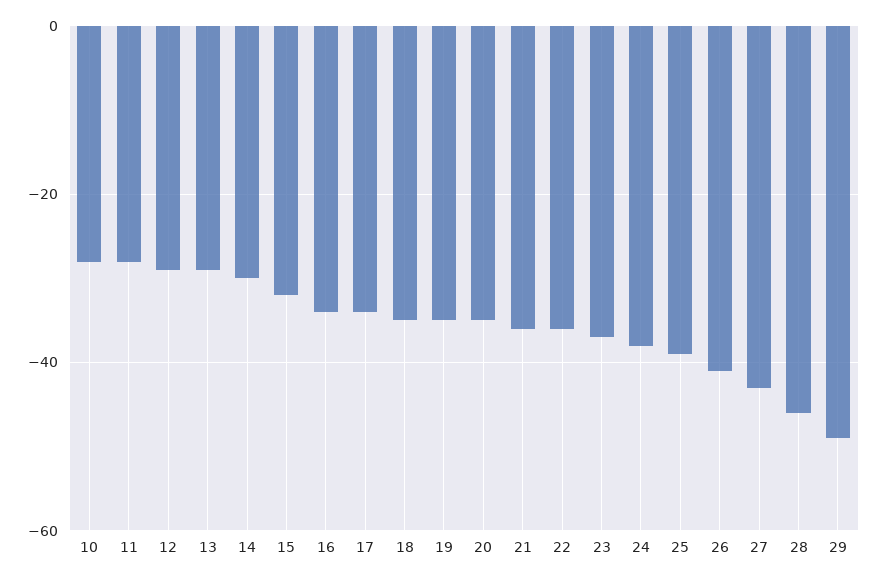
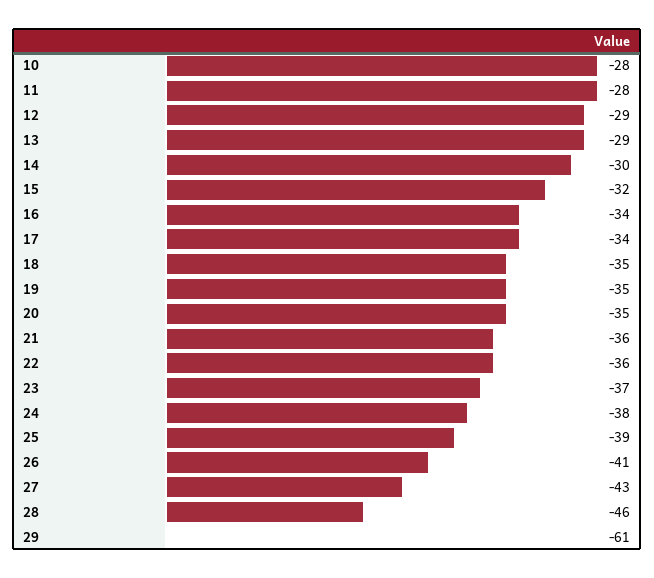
29: -50 -> -61

